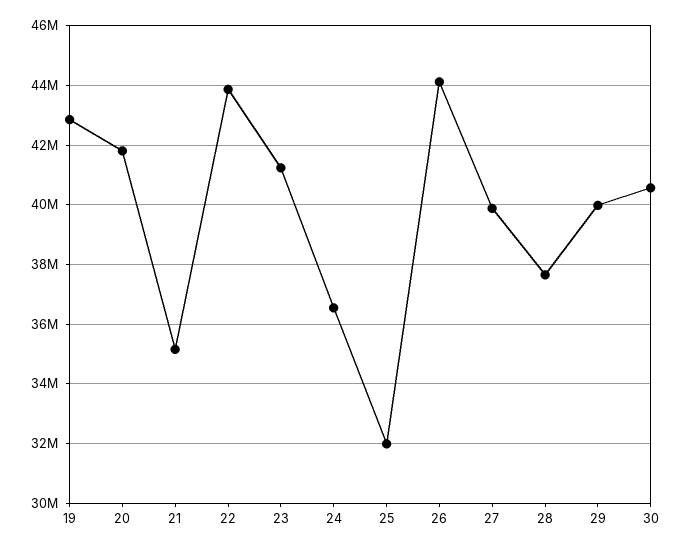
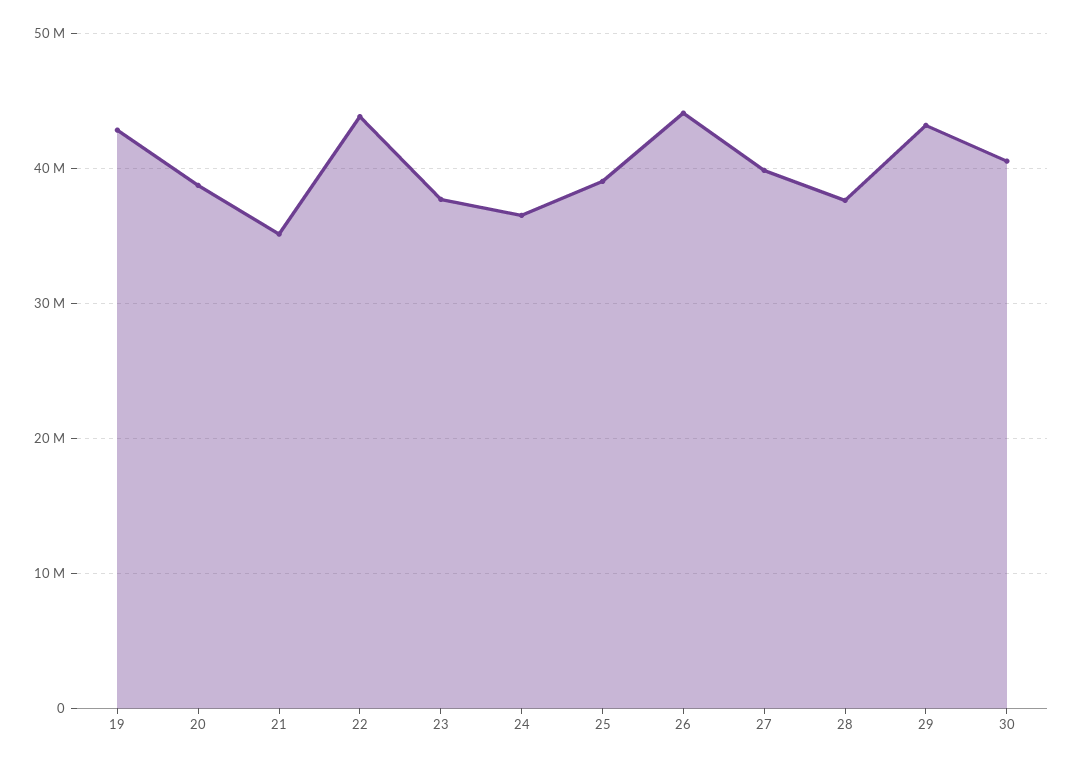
20: 41750000 -> 39000000
23: 41250000 -> 38000000
25: 32000000 -> 39000000
29: 40000000 -> 43000000

